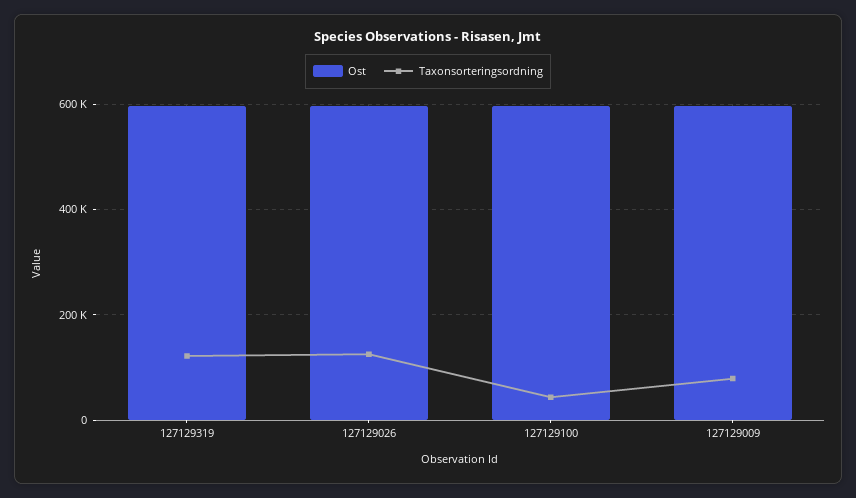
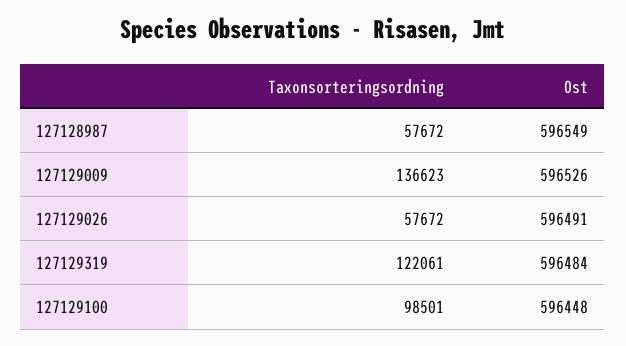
Taxonsorteringsordning, 127129026: 120000 -> 57672
Taxonsorteringsordning, 127129100: 40000 -> 98501
Taxonsorteringsordning, 127129009: 80000 -> 136623
Taxonsorteringsordning, 127128987: none -> 57672
Ost, 127128987: none -> 596549

